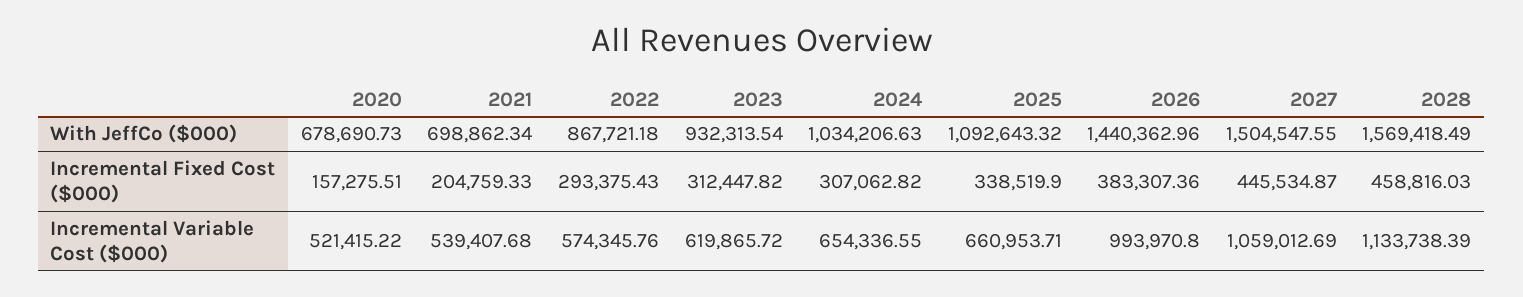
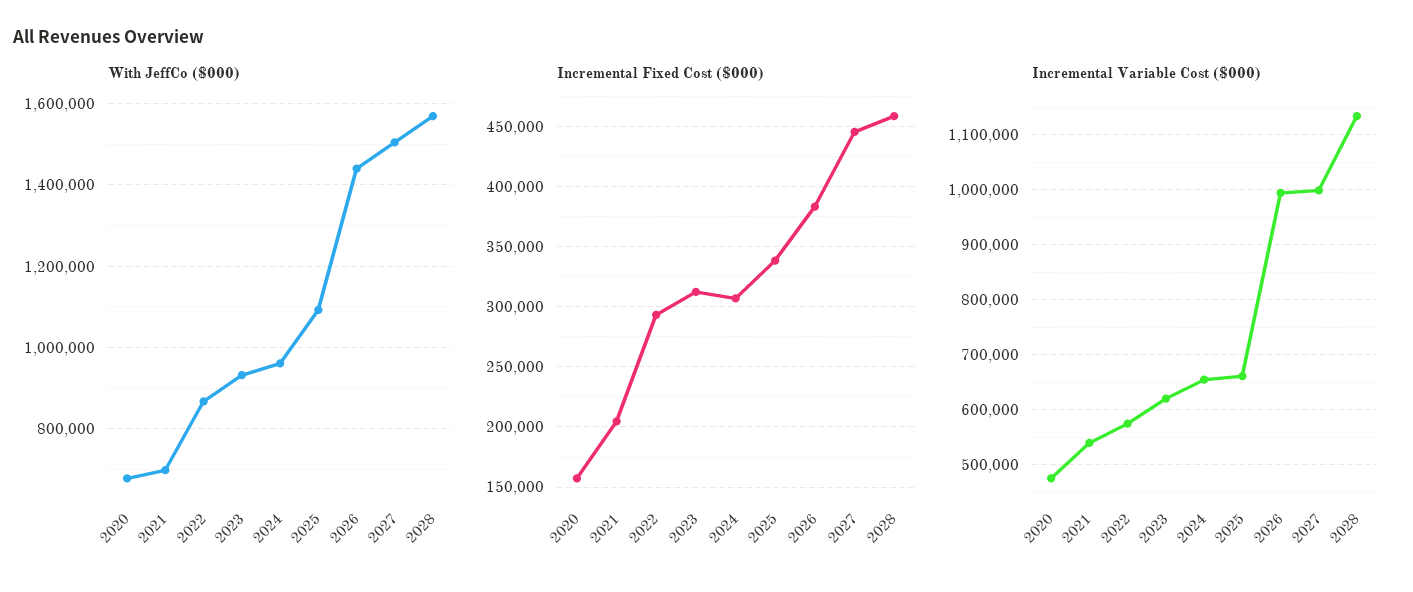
With JeffCo ($000), 2024: 1034206.63 -> 960000
Incremental Variable Cost ($000), 2020: 521415.22 -> 480000
Incremental Variable Cost ($000), 2027: 1059012.69 -> 1000000

